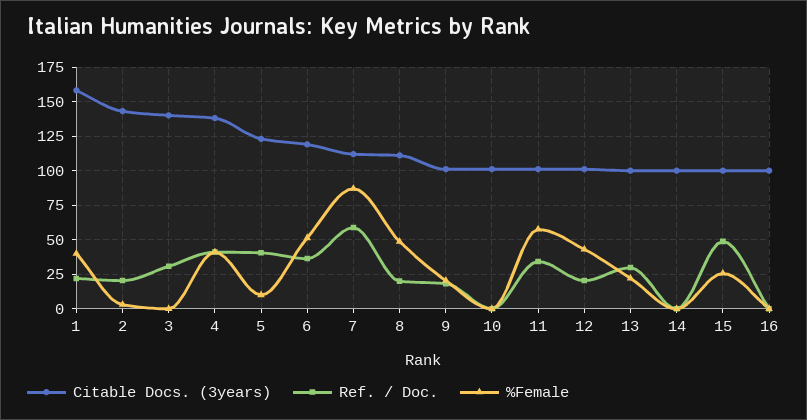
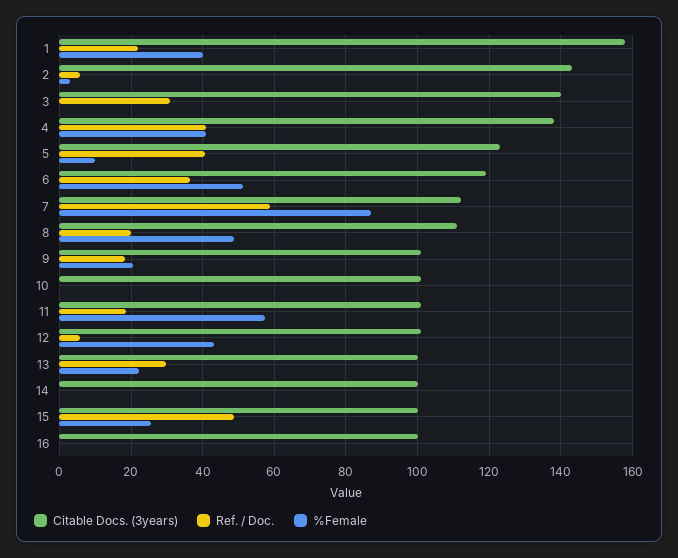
Ref. / Doc., 2: 20 -> 6
Ref. / Doc., 11: 35 -> 18
Ref. / Doc., 12: 20 -> 6

